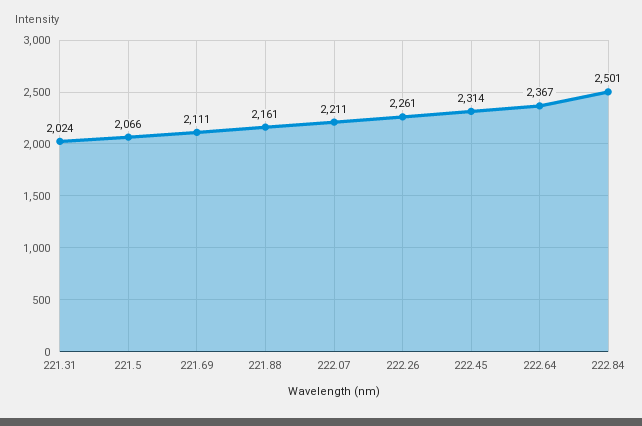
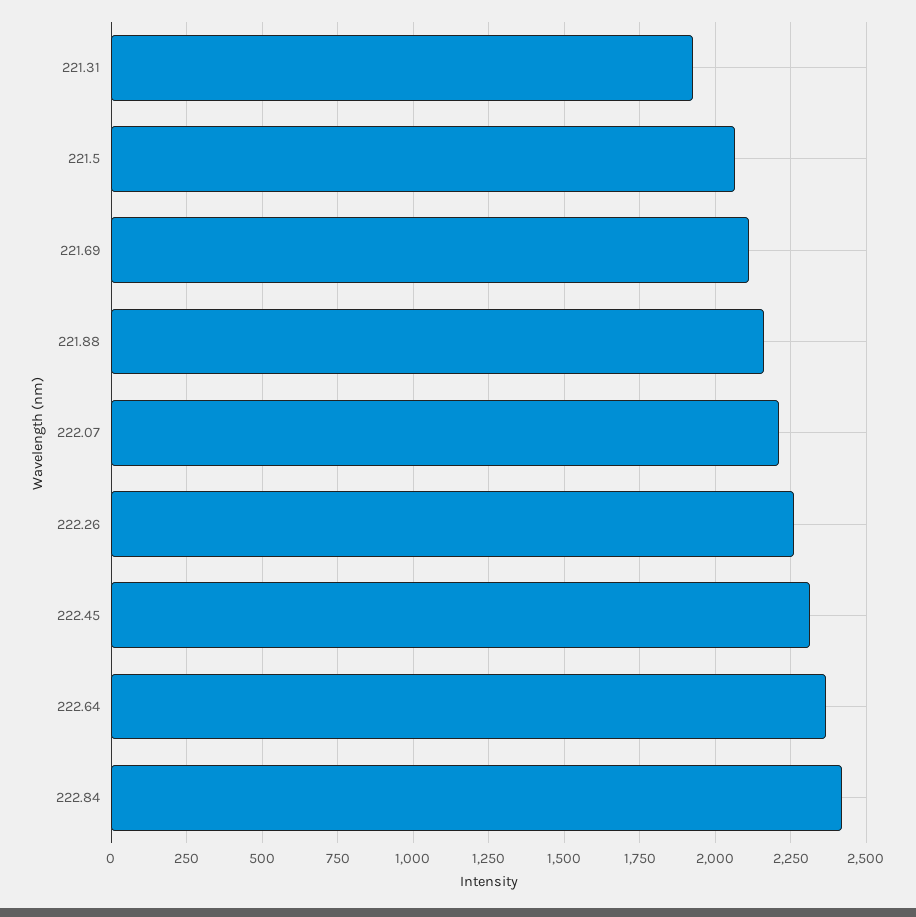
221.31: 2024 -> 1925
222.84: 2501 -> 2425

